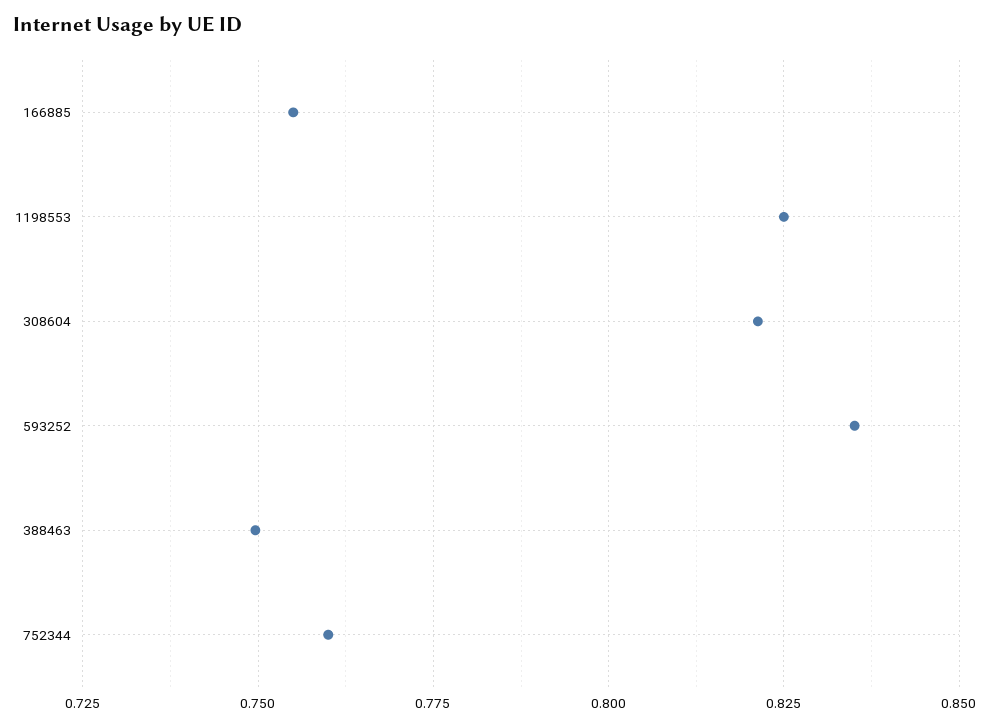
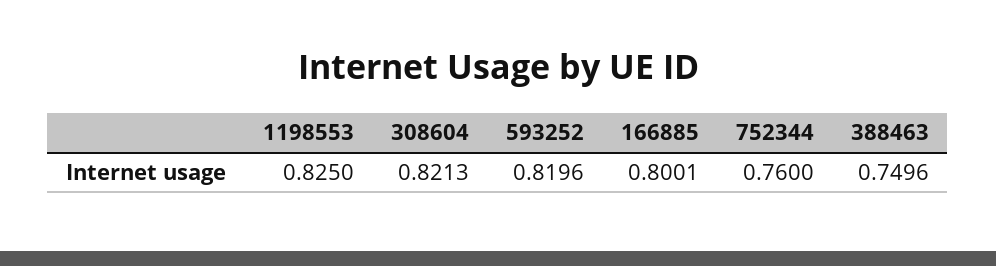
166885: 0.755 -> 0.8001
593252: 0.835 -> 0.8196

